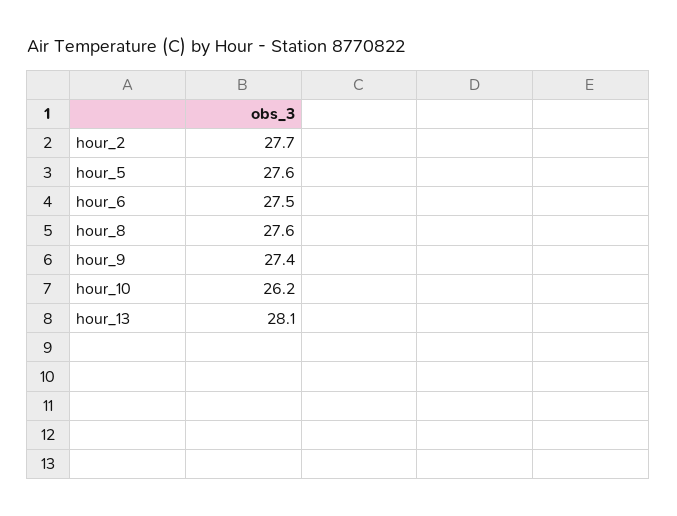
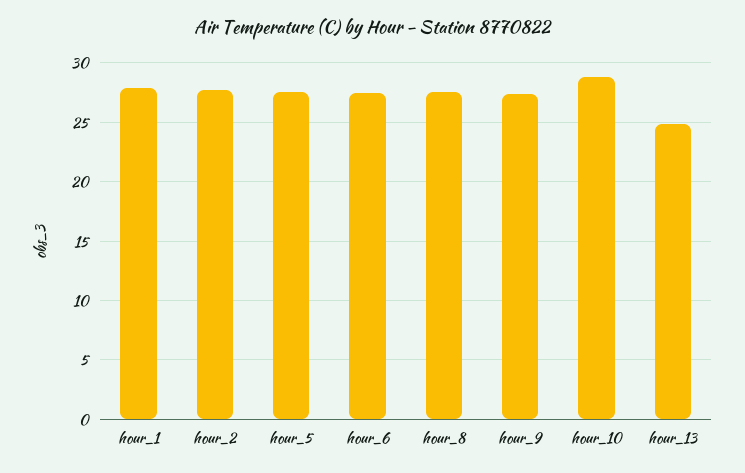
hour_10: 26.2 -> 29
hour_13: 28.1 -> 25
hour_1: none -> 28

